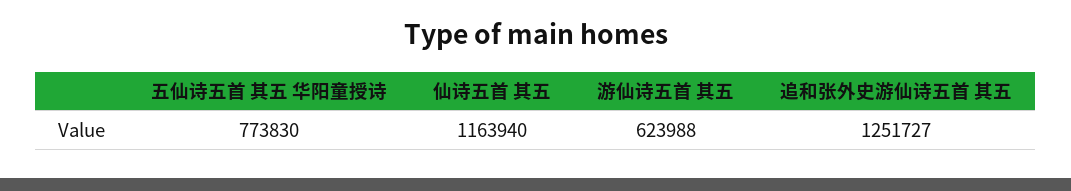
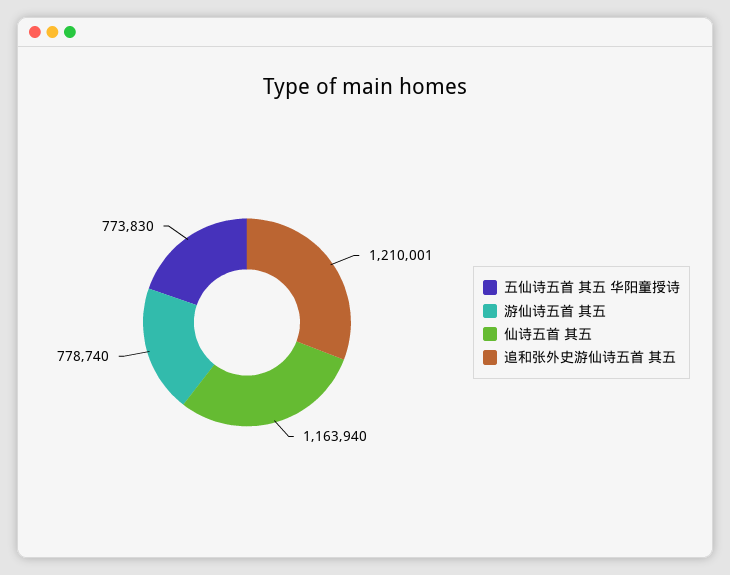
游仙诗五首 其五: 623988 -> 778740
追和张外史游仙诗五首 其五: 1251727 -> 1210001

